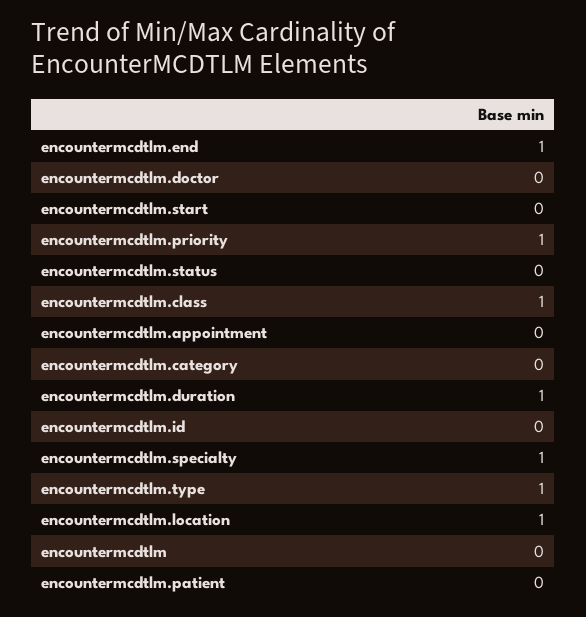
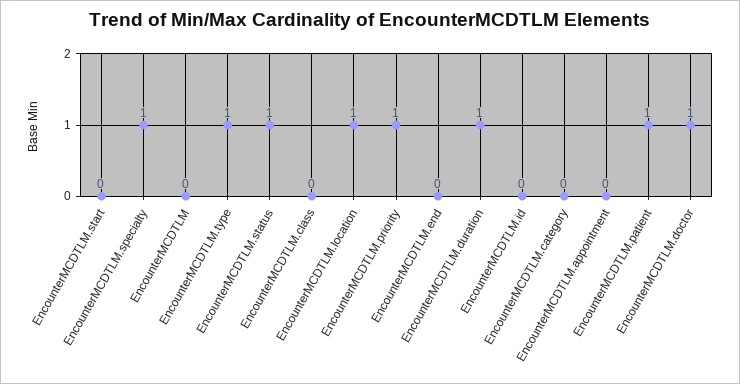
encountermcdtlm.end: 1 -> 0
encountermcdtlm.doctor: 0 -> 1
encountermcdtlm.status: 0 -> 1
encountermcdtlm.class: 1 -> 0
encountermcdtlm.patient: 0 -> 1

